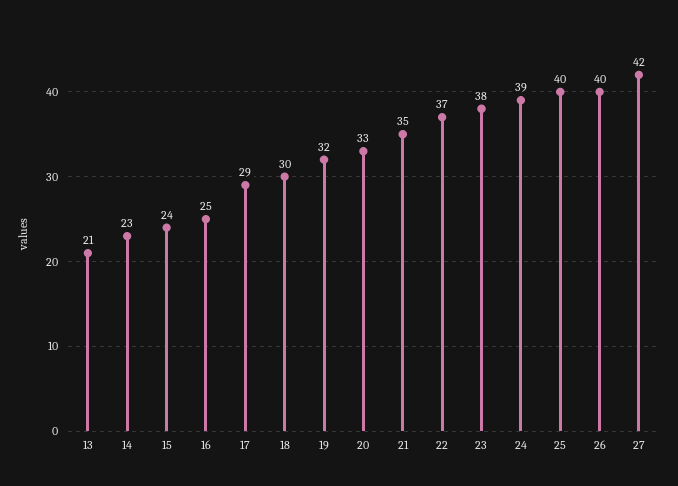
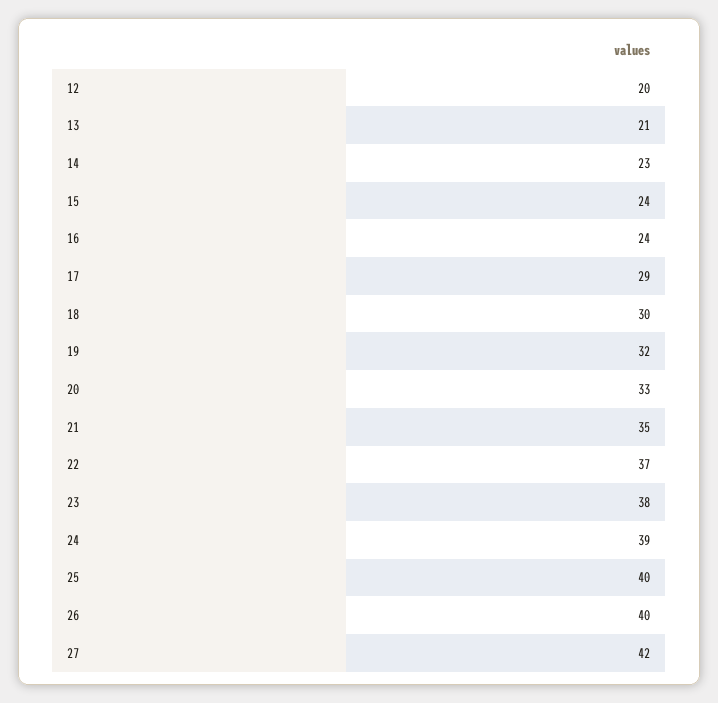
16: 25 -> 24
12: none -> 20

